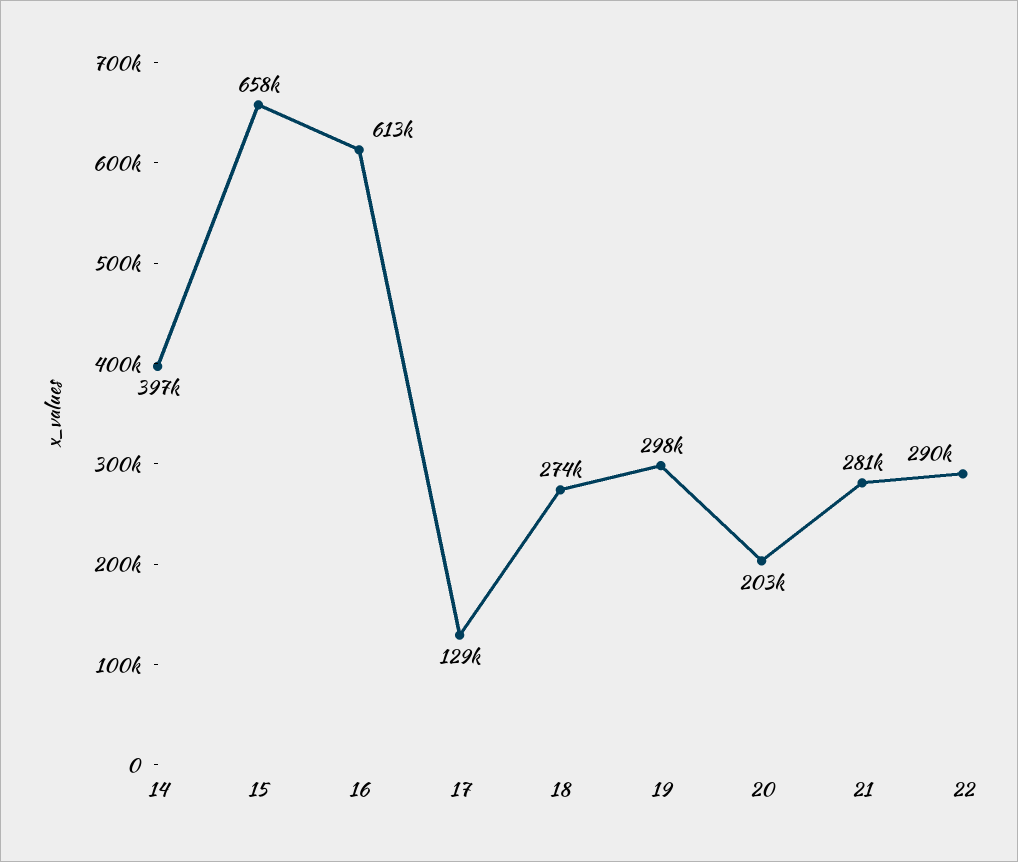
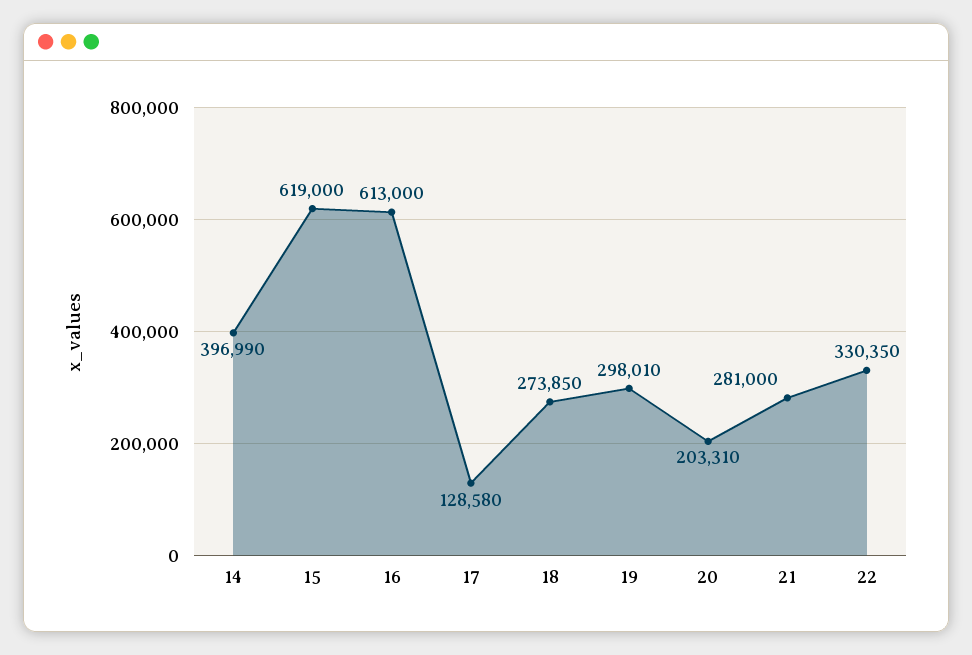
15: 658000 -> 619000
22: 290000 -> 330350

